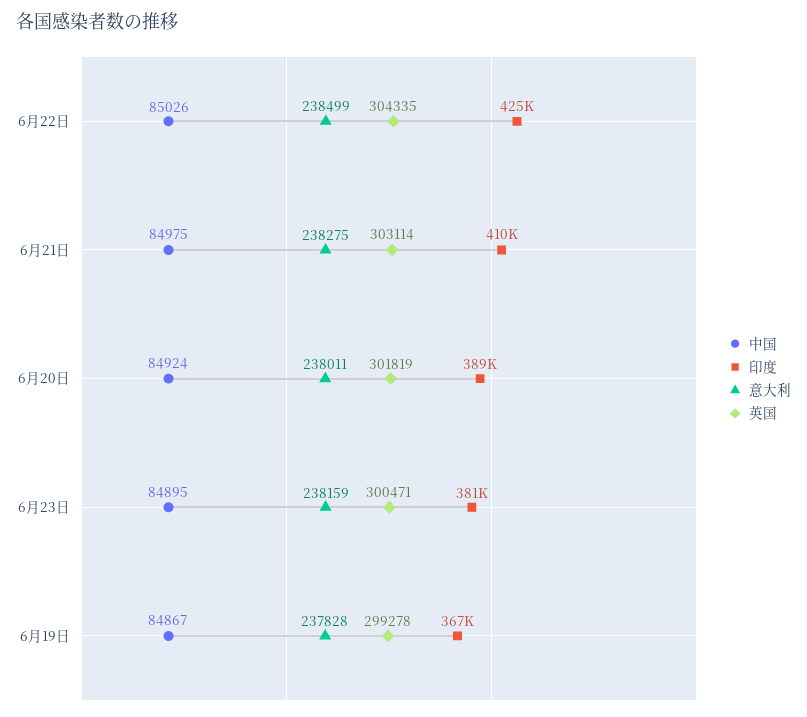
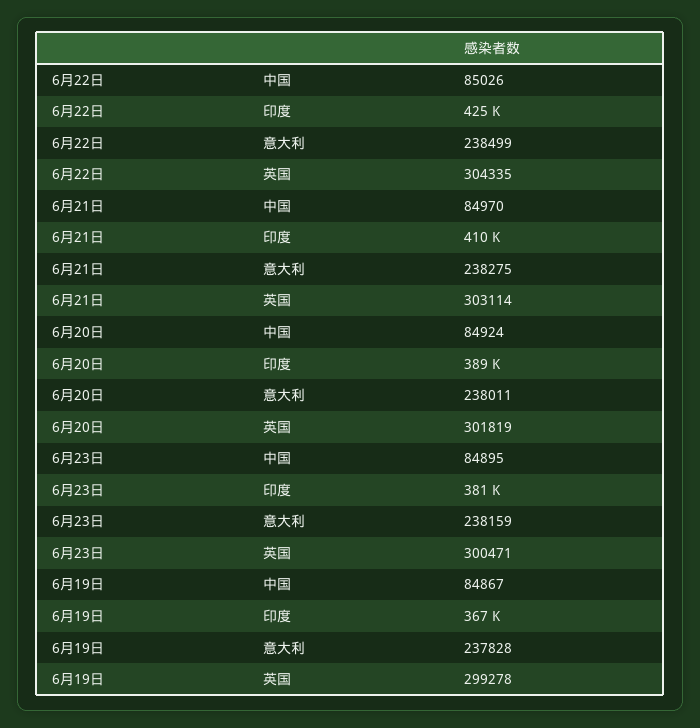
中国, 6月21日: 84975 -> 84970

